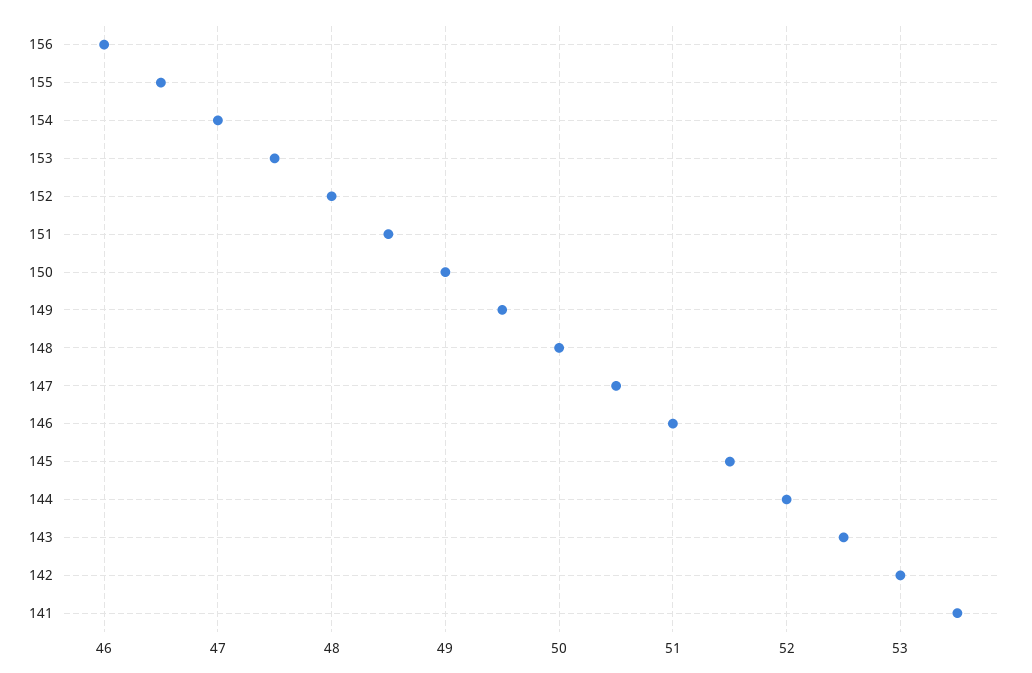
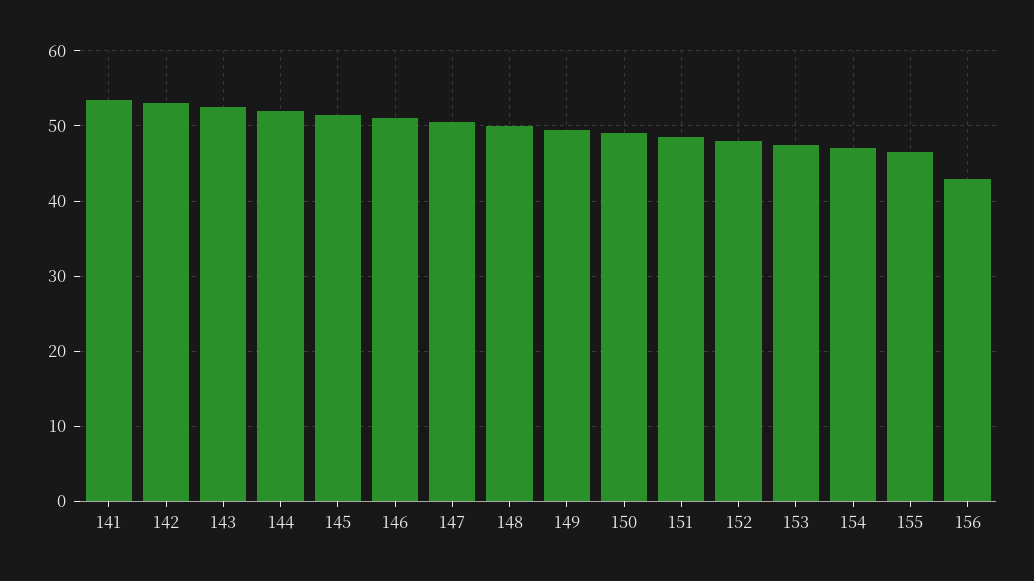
156: 46 -> 43

